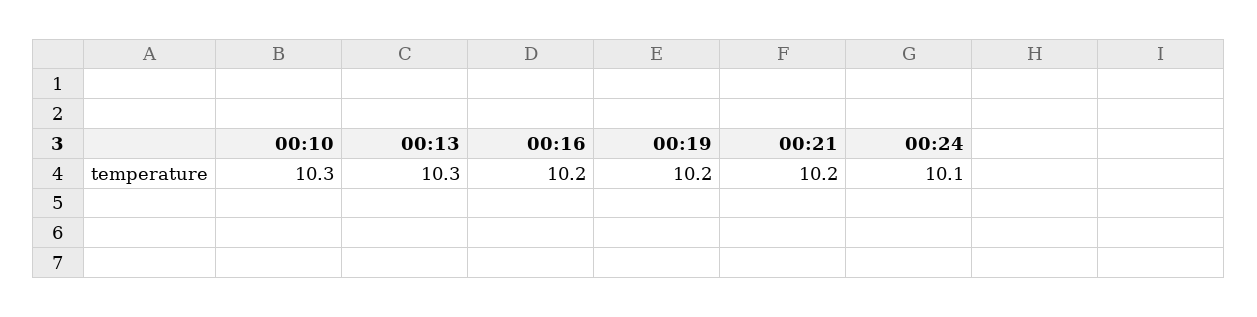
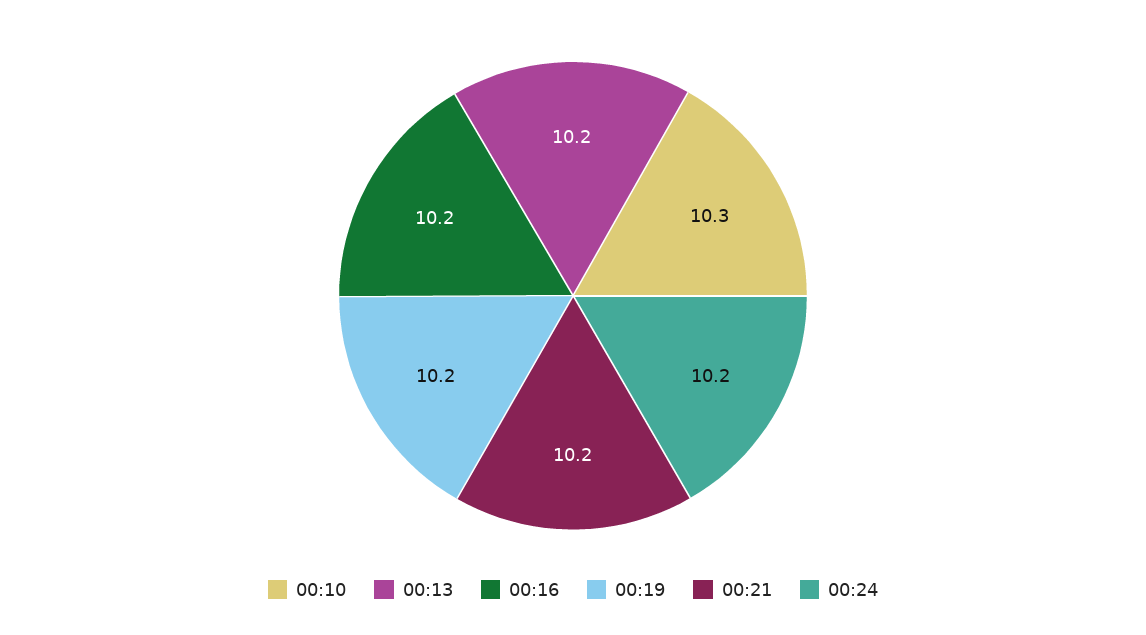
00:13: 10.3 -> 10.2
00:24: 10.1 -> 10.2

